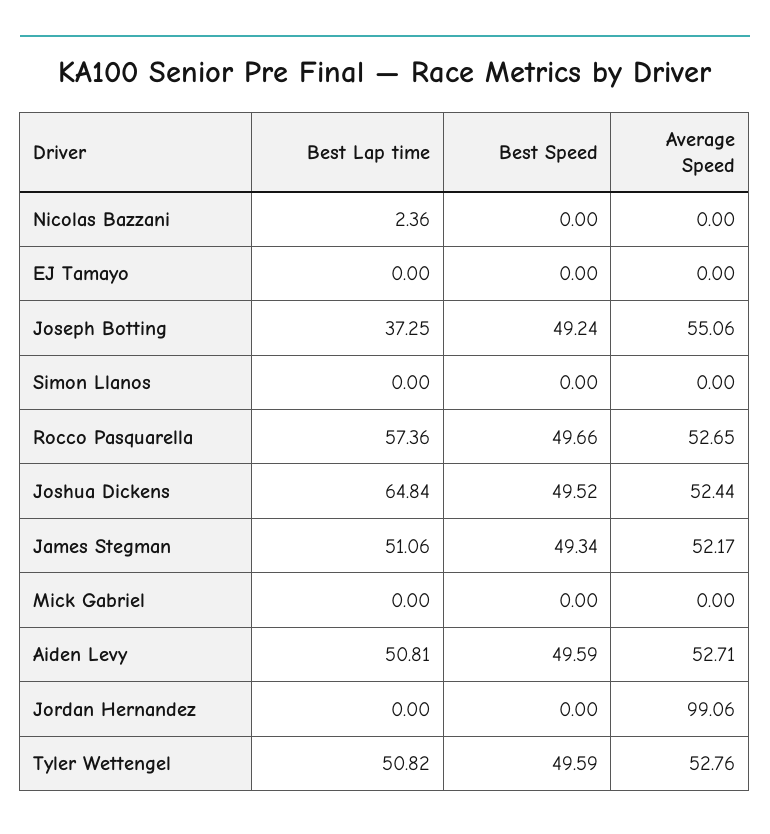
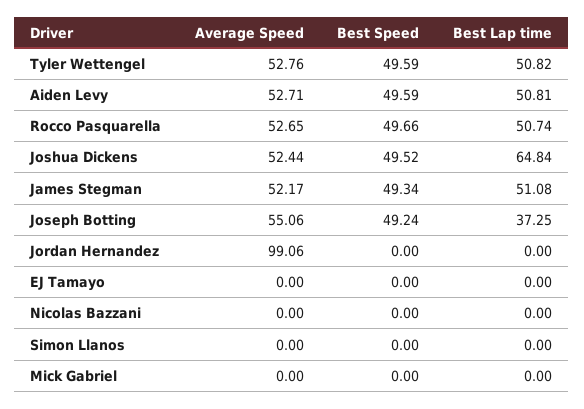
Best Lap time, Nicolas Bazzani: 2.36 -> 0
Best Lap time, Rocco Pasquarella: 57.36 -> 50.74
Best Lap time, James Stegman: 51.06 -> 51.08

